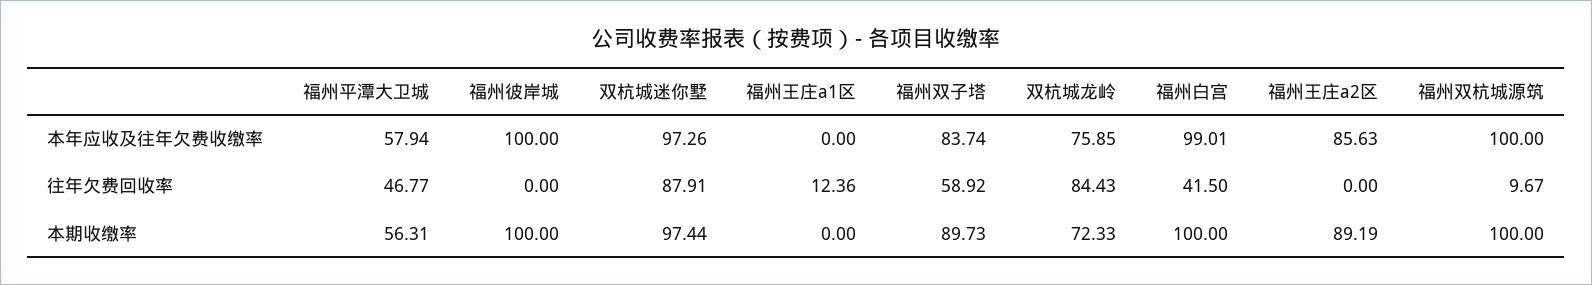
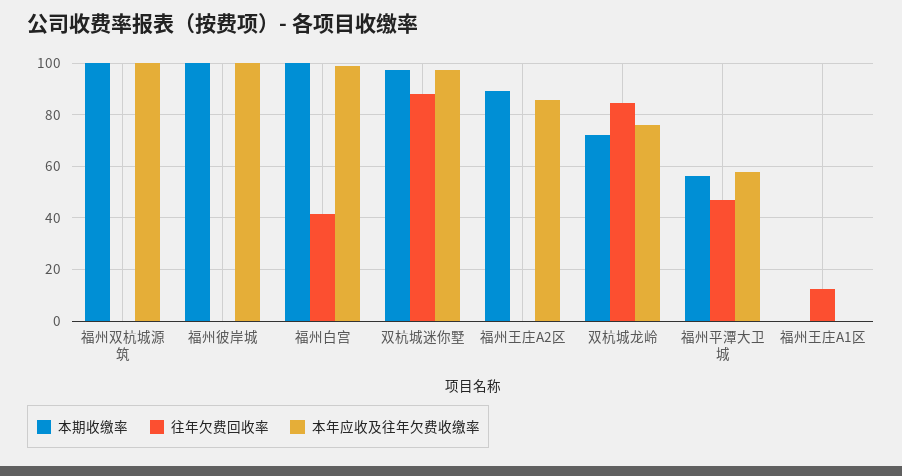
本年应收及往年欠费收缴率, 福州双子塔: 83.74 -> none
往年欠费回收率, 福州双子塔: 58.92 -> none
往年欠费回收率, 福州双杭城源筑: 9.67 -> 0
本期收缴率, 福州双子塔: 89.73 -> none

